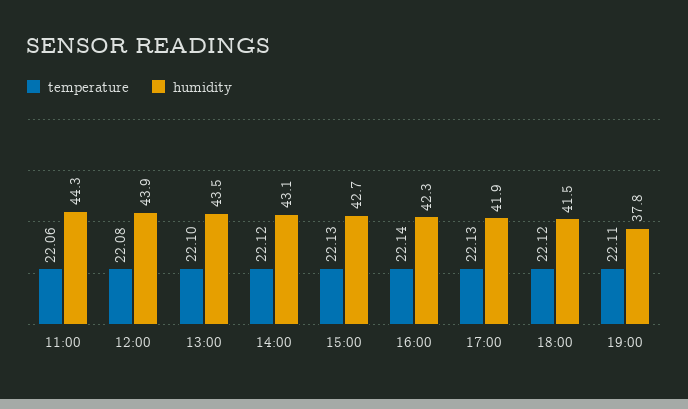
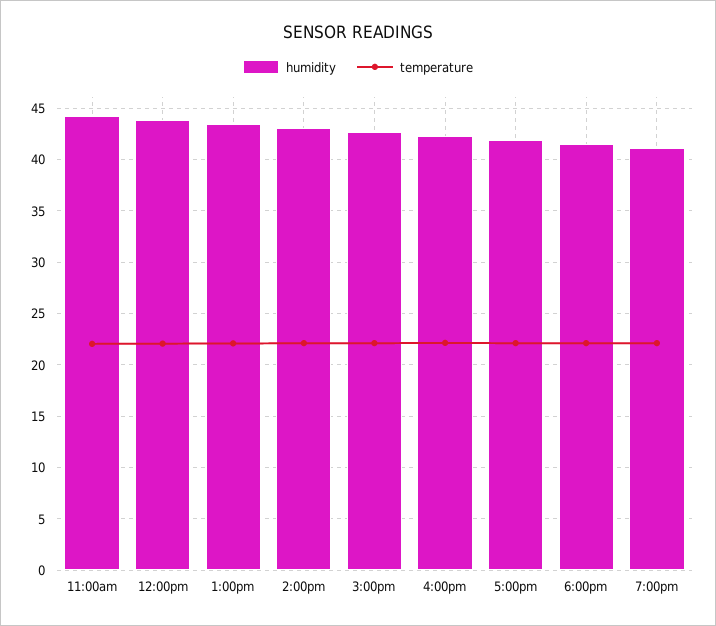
humidity, 19:00: 37.8 -> 41

